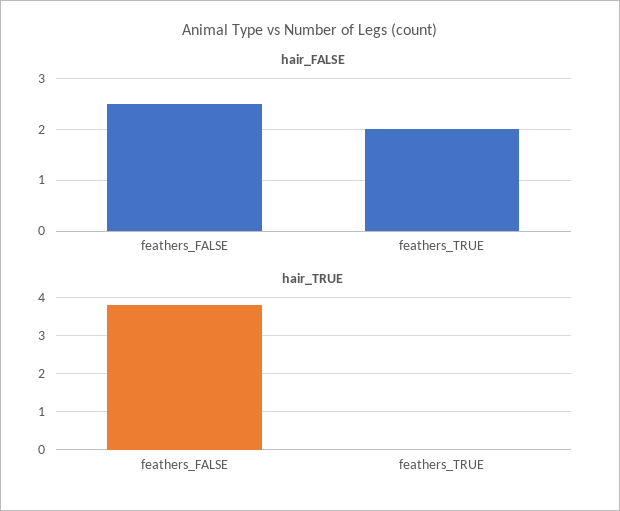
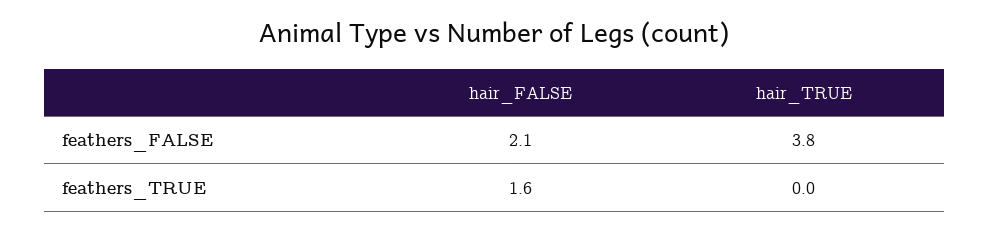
hair_FALSE, feathers_FALSE: 2.5 -> 2.1
hair_FALSE, feathers_TRUE: 2 -> 1.6

